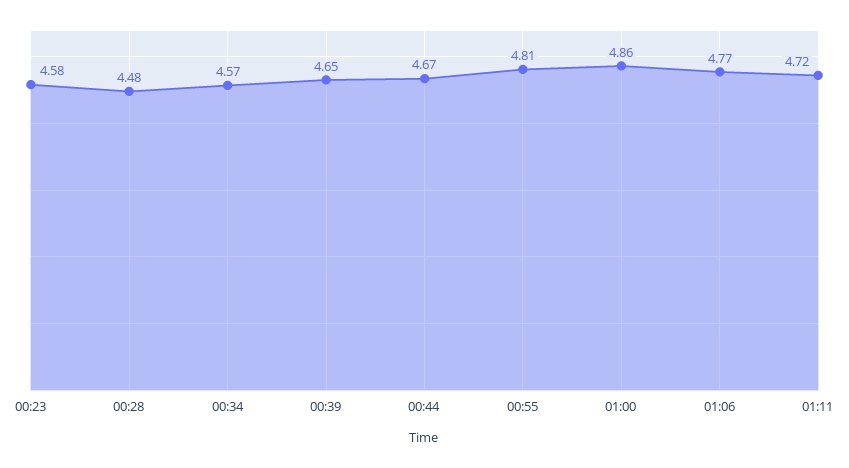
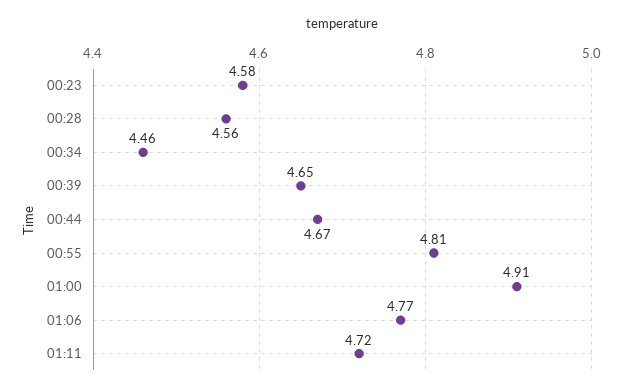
00:28: 4.48 -> 4.56
00:34: 4.57 -> 4.46
01:00: 4.86 -> 4.91

